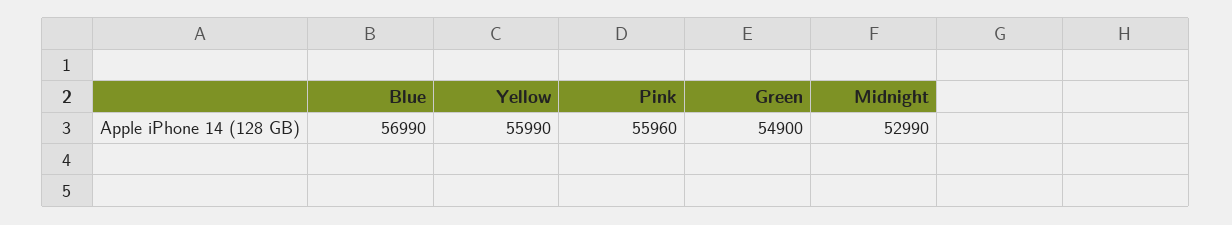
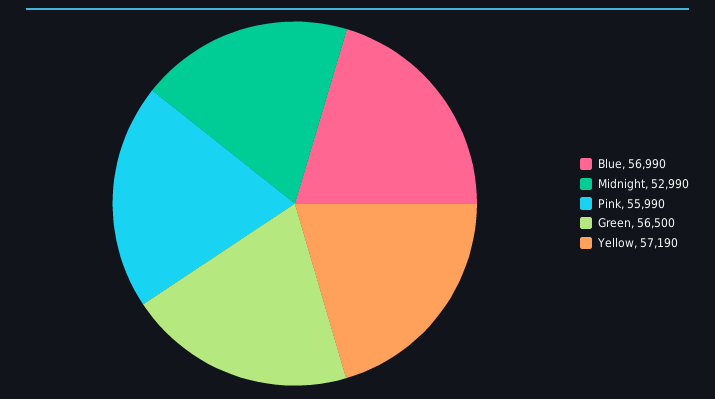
Yellow: 55990 -> 57190
Pink: 55960 -> 55990
Green: 54900 -> 56500

